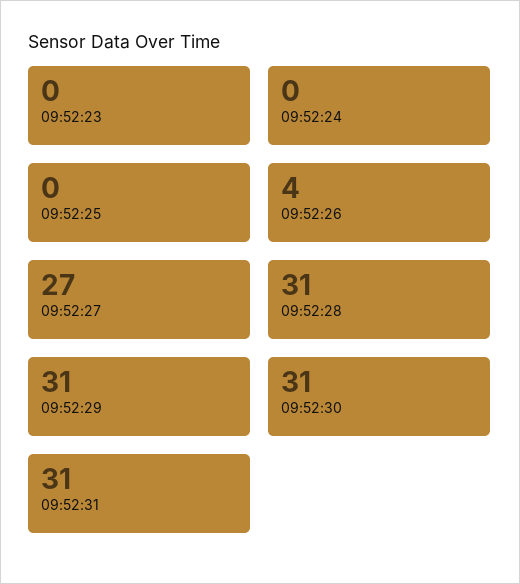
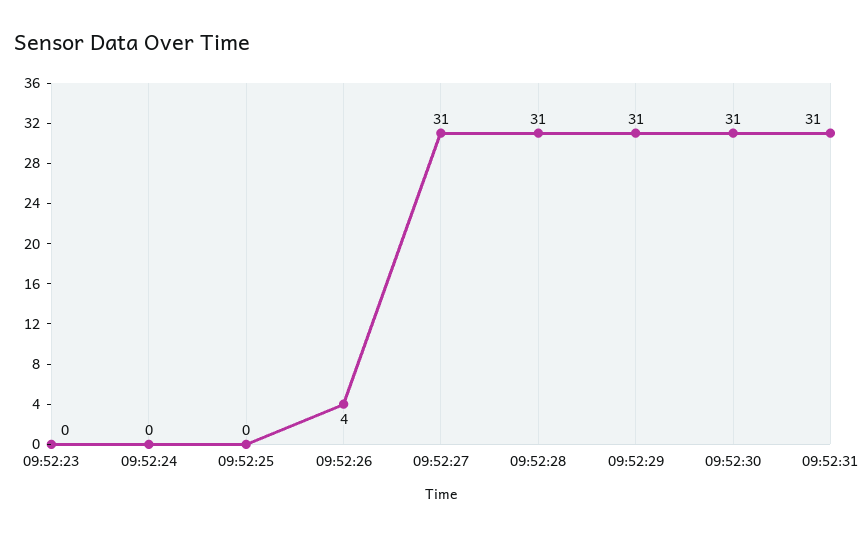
09:52:27: 27 -> 31

